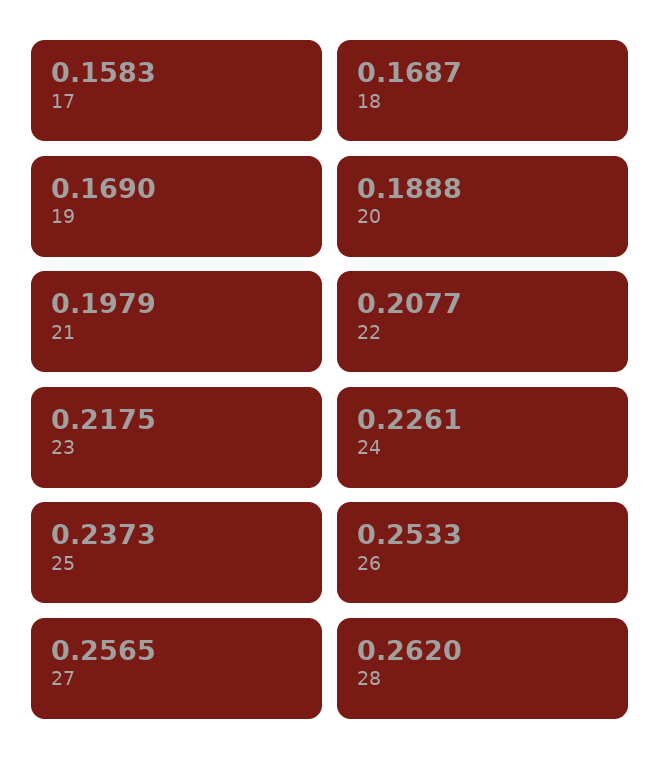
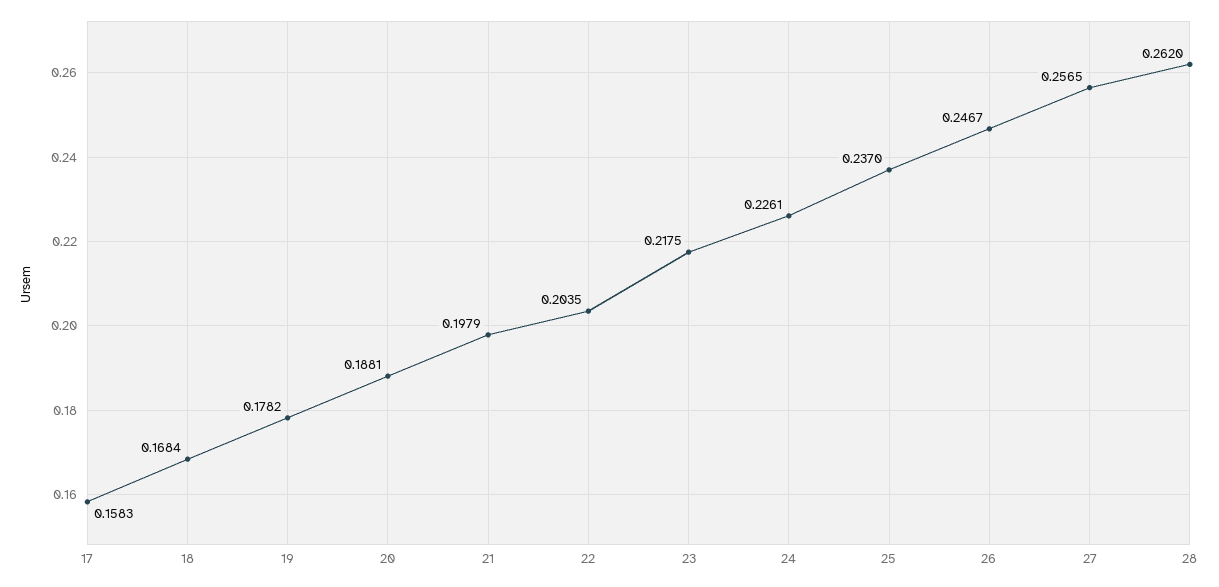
18: 0.1687 -> 0.1684
19: 0.169 -> 0.1782
20: 0.1888 -> 0.1881
22: 0.2077 -> 0.2035
25: 0.2373 -> 0.237
26: 0.2533 -> 0.2467

